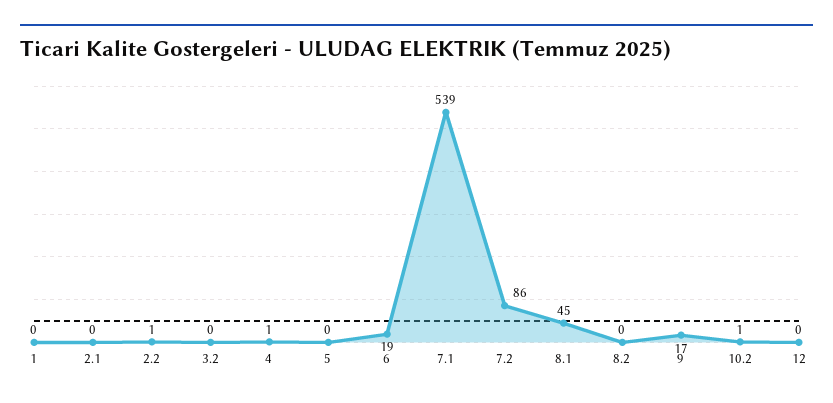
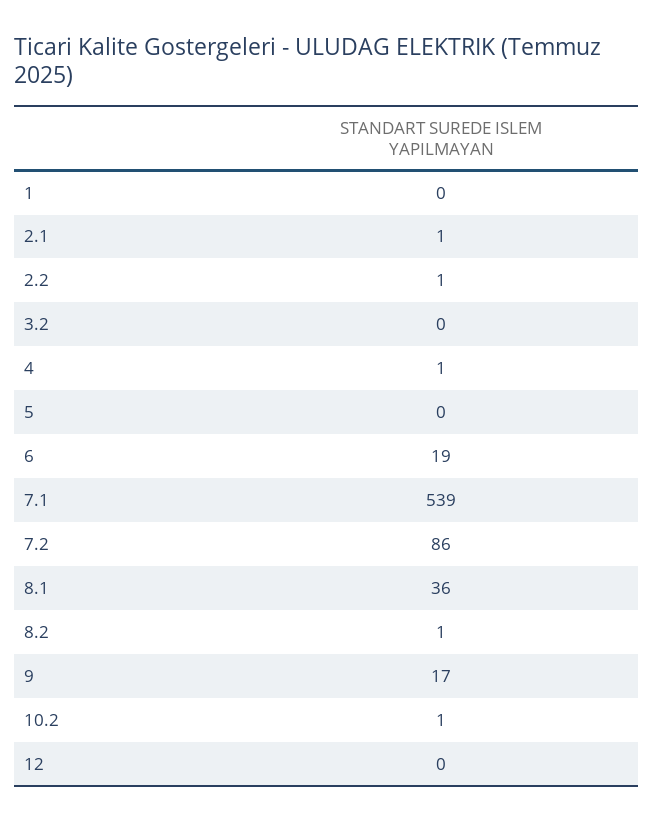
2.1: 0 -> 1
8.1: 45 -> 36
8.2: 0 -> 1

